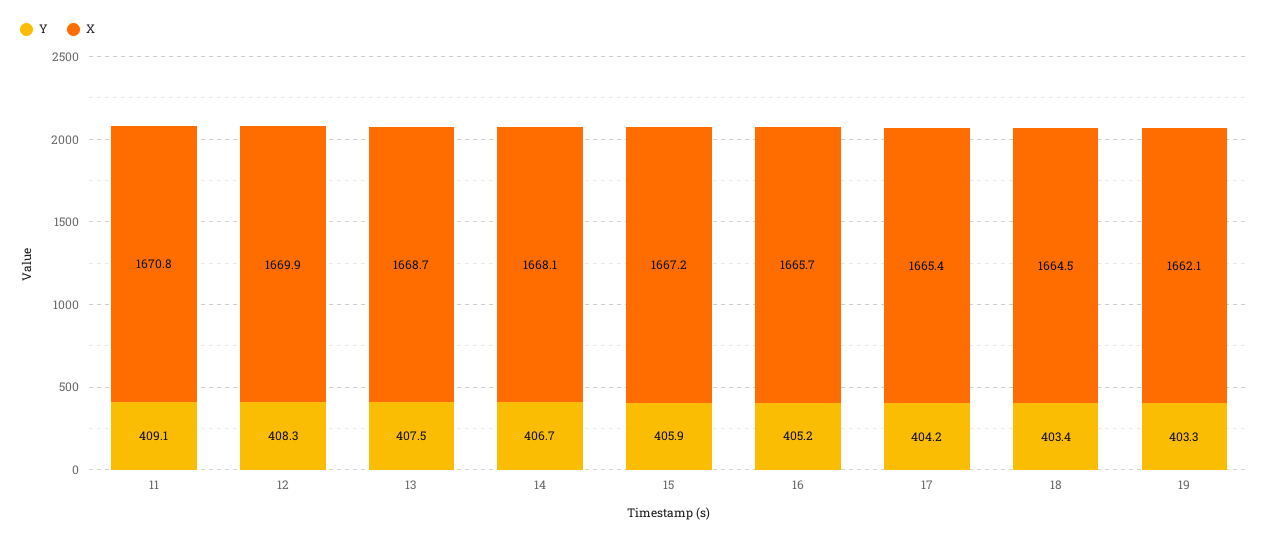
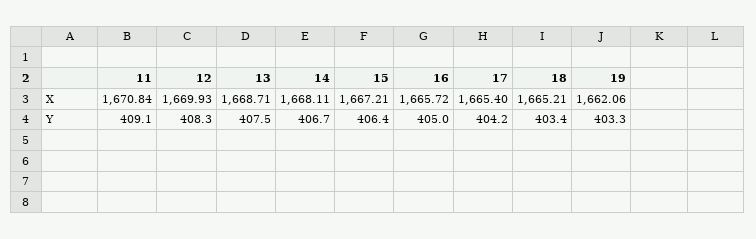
Y, 15: 405.9 -> 406.4
Y, 16: 405.2 -> 405
X, 18: 1664.5 -> 1665.21

